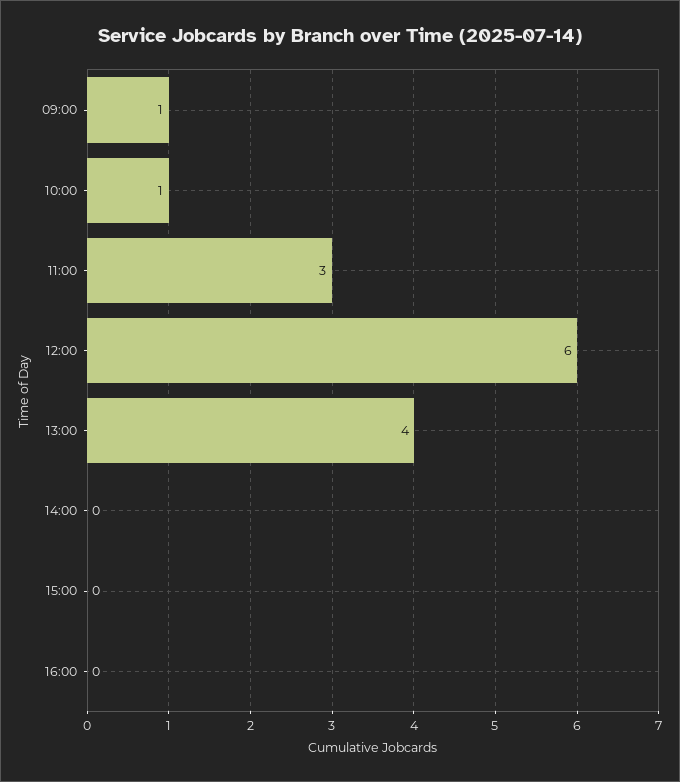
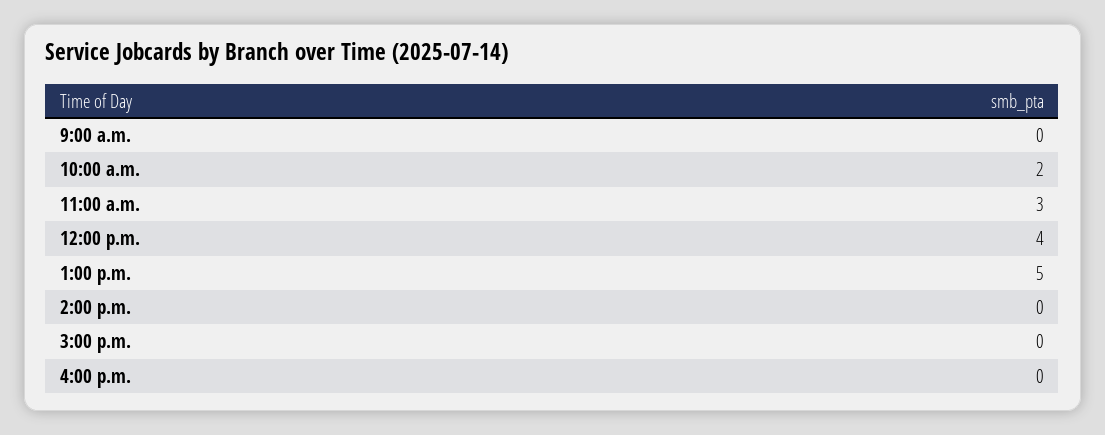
09:00: 1 -> 0
10:00: 1 -> 2
12:00: 6 -> 4
13:00: 4 -> 5

